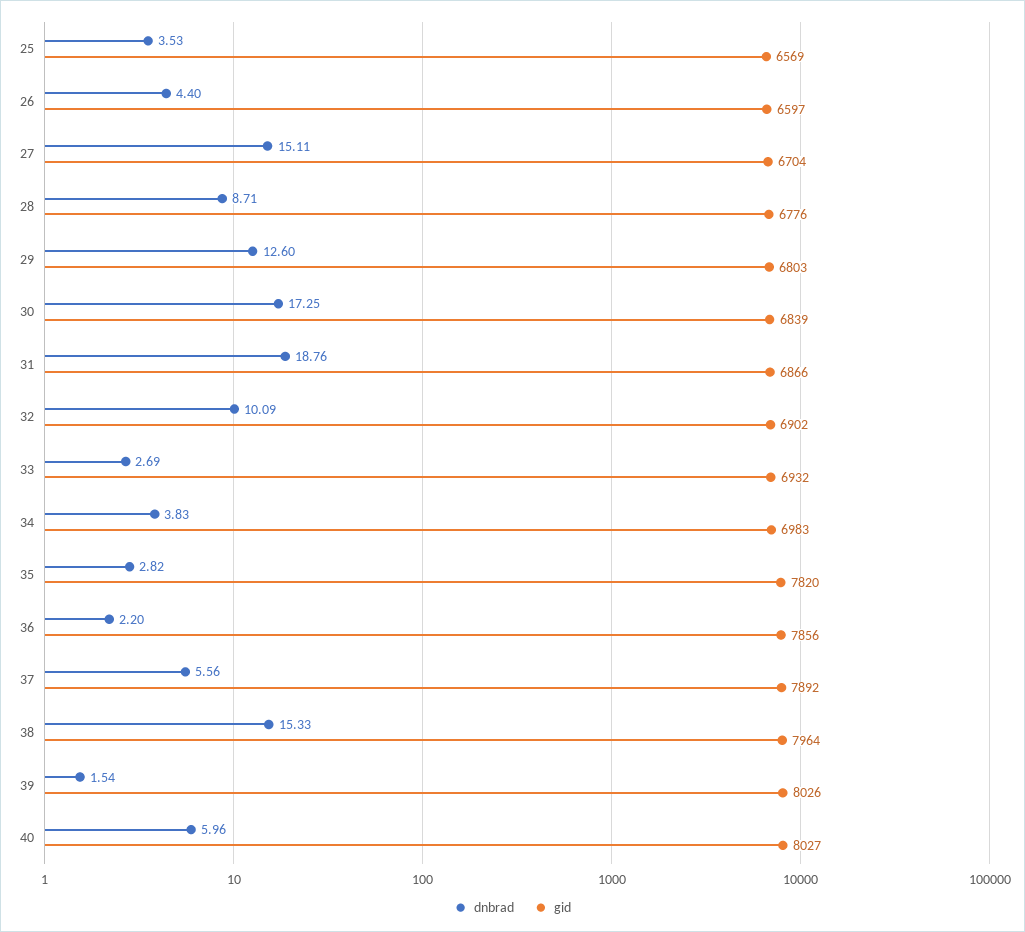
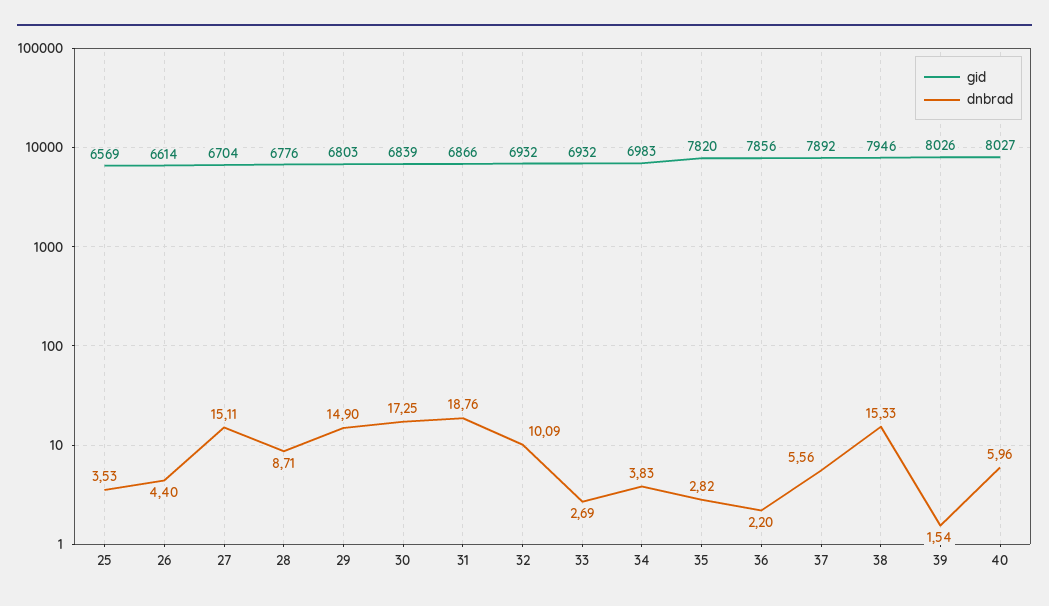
gid, 26: 6597 -> 6614
dnbrad, 29: 12.6 -> 14.9
gid, 32: 6902 -> 6932
gid, 38: 7964 -> 7946

